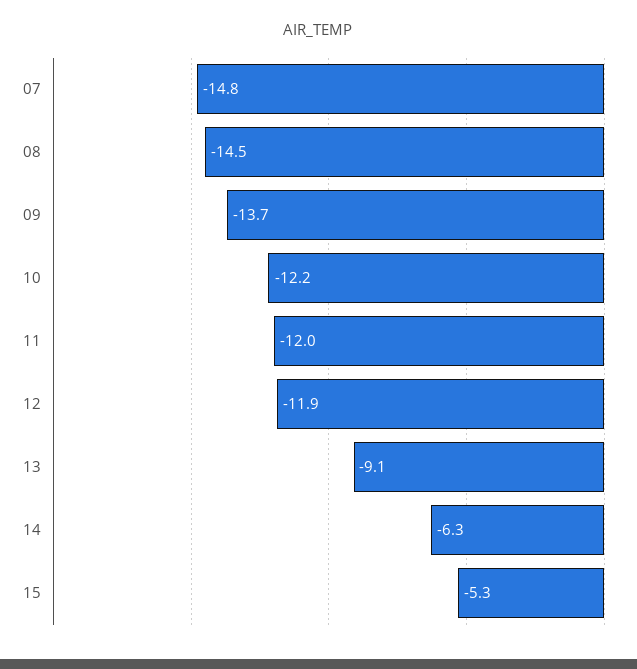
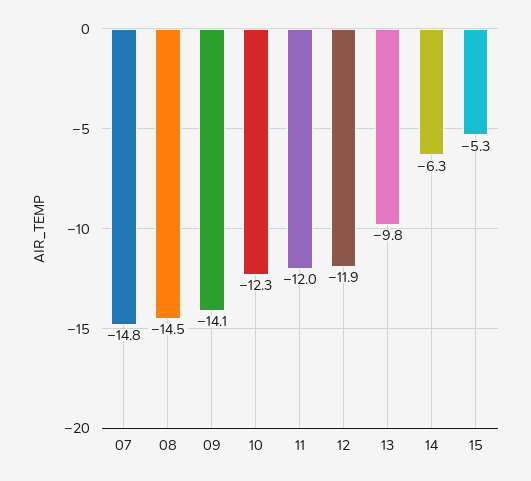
09: -13.7 -> -14.1
10: -12.2 -> -12.3
13: -9.1 -> -9.8

